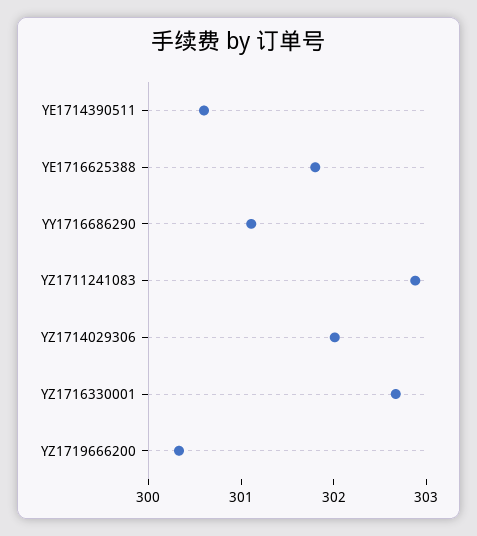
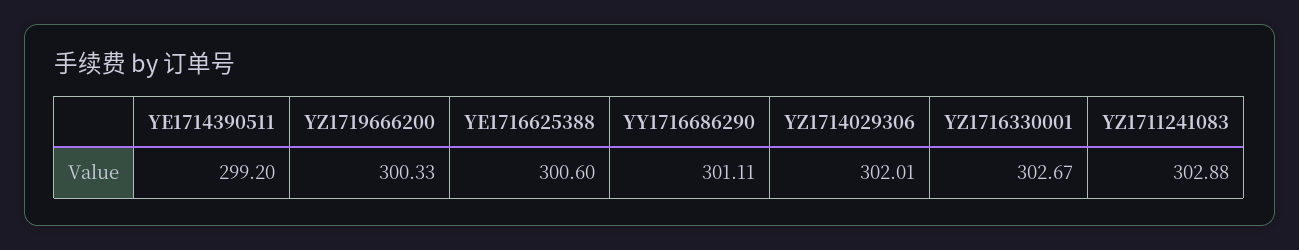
YE1714390511: 300.6 -> 299.2
YE1716625388: 301.8 -> 300.6

